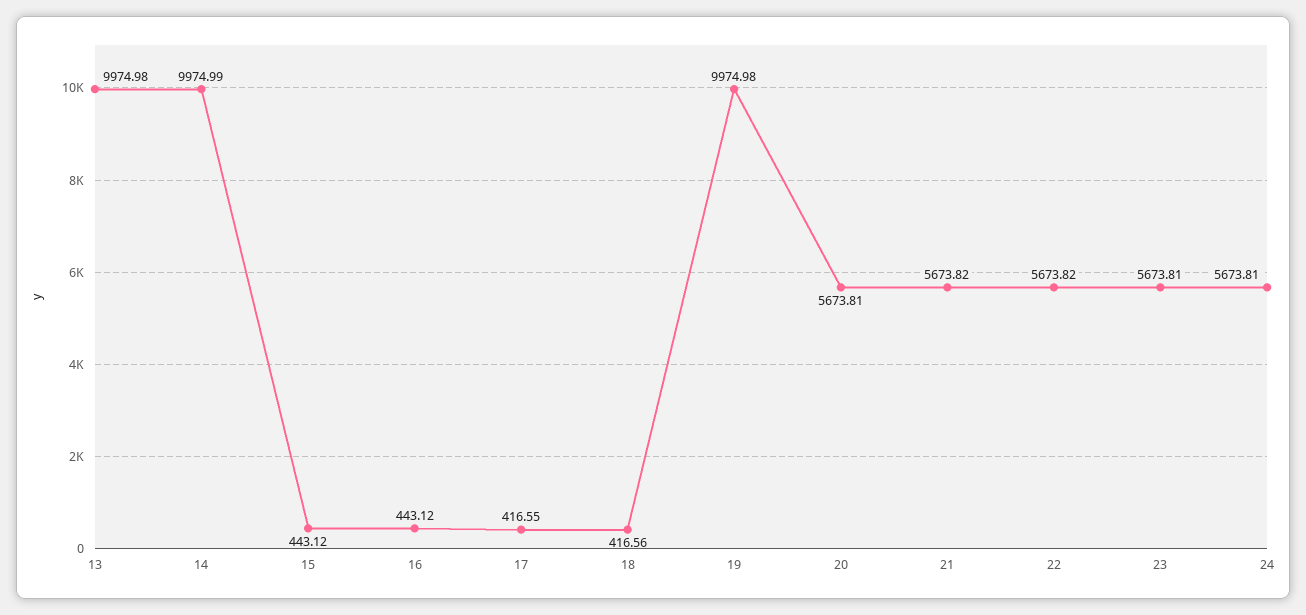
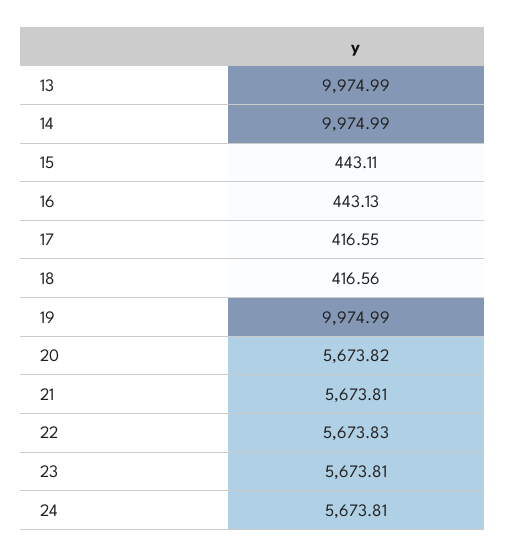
13: 9974.98 -> 9974.99
15: 443.12 -> 443.11
16: 443.12 -> 443.13
19: 9974.98 -> 9974.99
20: 5673.81 -> 5673.82
21: 5673.82 -> 5673.81
22: 5673.82 -> 5673.83

